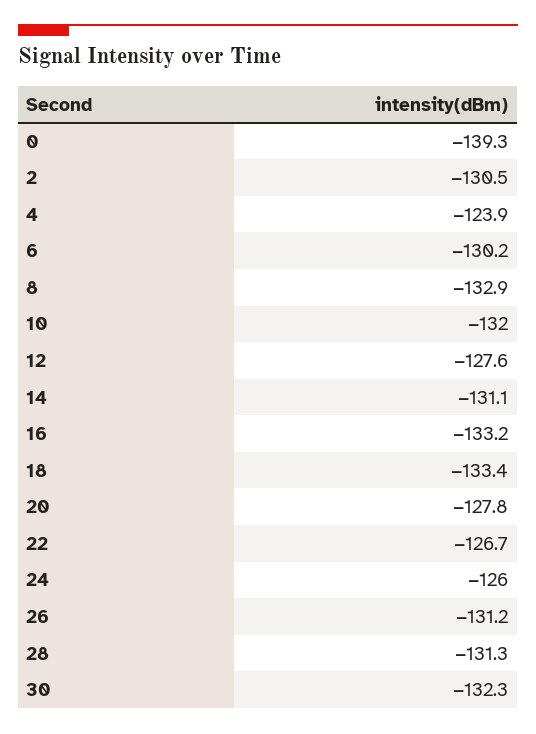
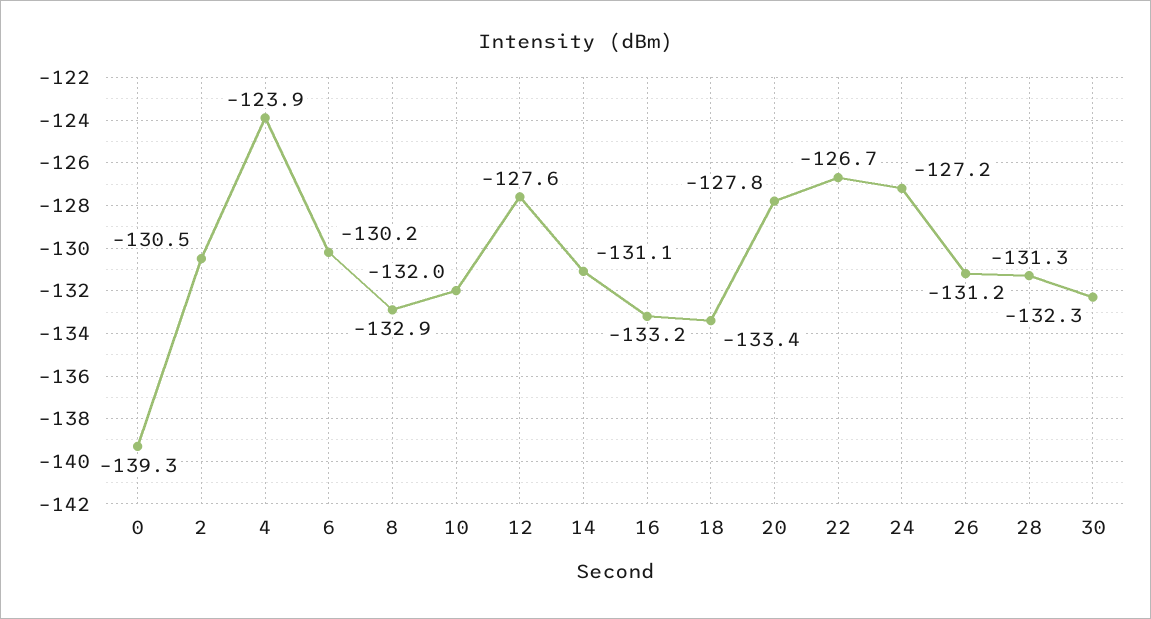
24: -126 -> -127.2

